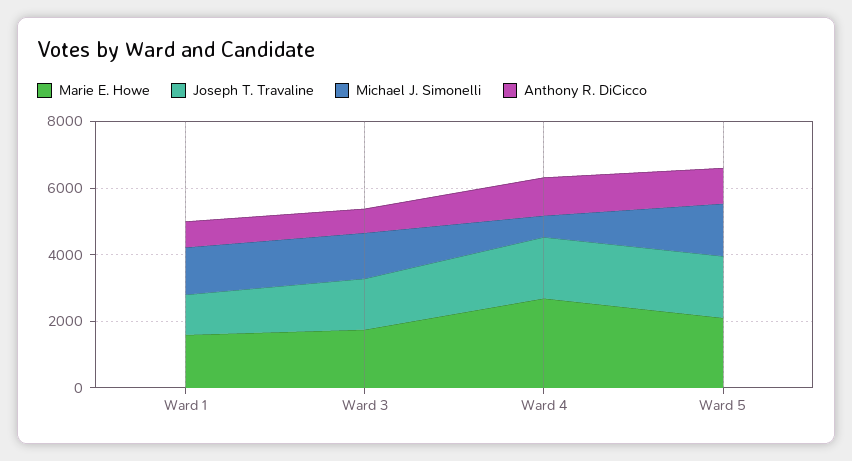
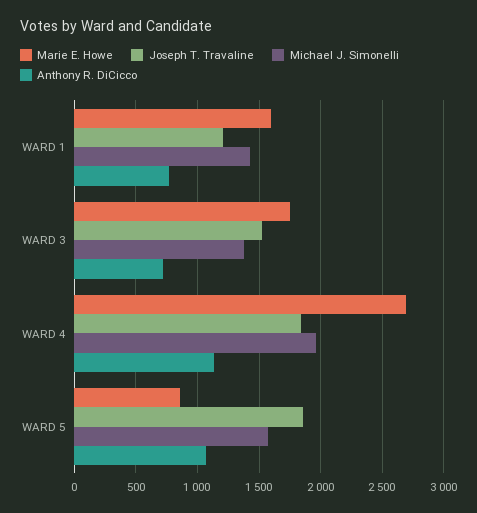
Michael J. Simonelli, Ward 4: 500 -> 1950
Marie E. Howe, Ward 5: 2000 -> 850

